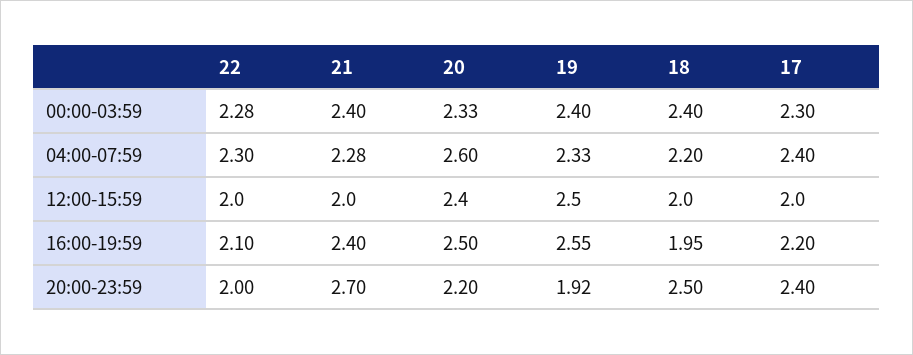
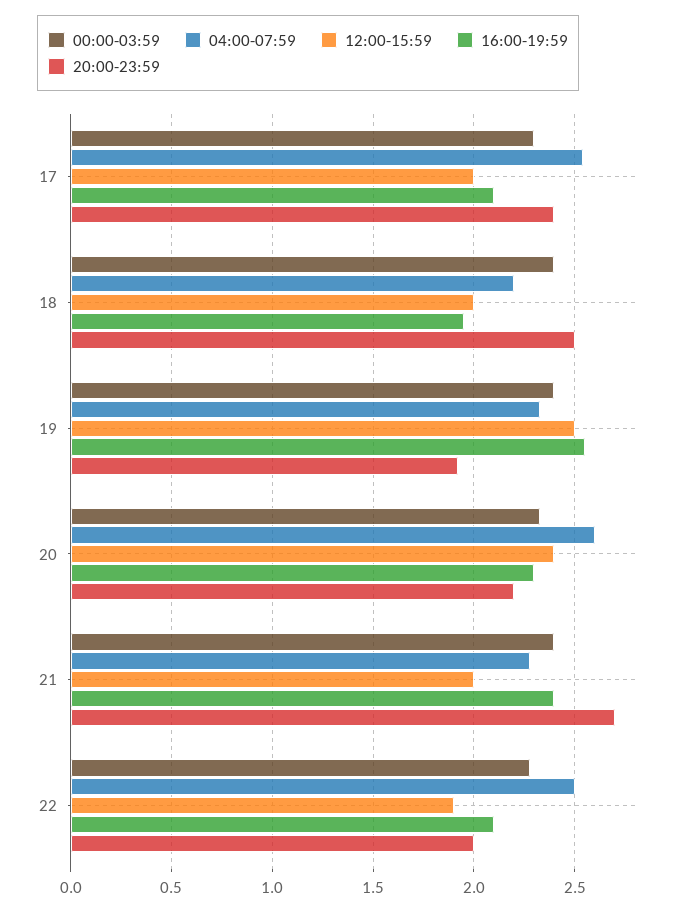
04:00-07:59, 22: 2.3 -> 2.5
04:00-07:59, 17: 2.4 -> 2.55
12:00-15:59, 22: 2 -> 1.9
16:00-19:59, 20: 2.5 -> 2.3
16:00-19:59, 17: 2.2 -> 2.1

